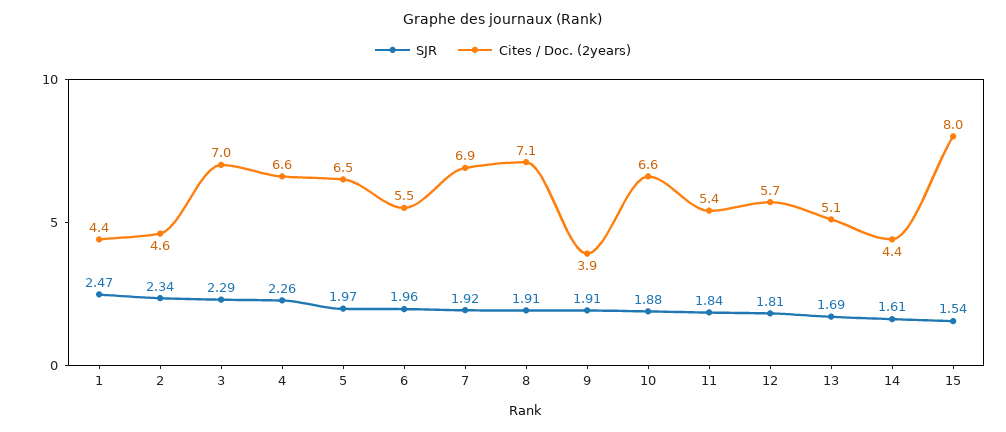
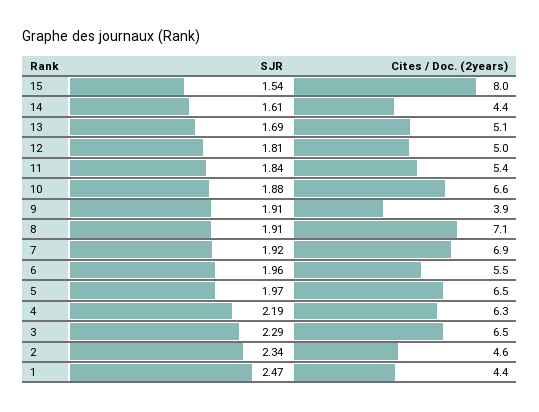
Cites / Doc. (2years), 3: 7 -> 6.5
SJR, 4: 2.26 -> 2.19
Cites / Doc. (2years), 4: 6.6 -> 6.3
Cites / Doc. (2years), 12: 5.7 -> 5

